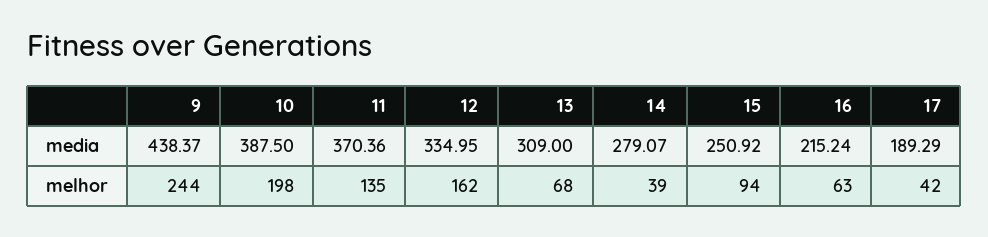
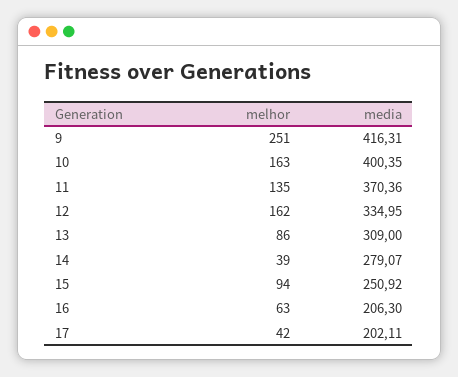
9, media: 438.37 -> 416.31
10, media: 387.5 -> 400.35
16, media: 215.24 -> 206.3
17, media: 189.29 -> 202.11
9, melhor: 244 -> 251
10, melhor: 198 -> 163
13, melhor: 68 -> 86

